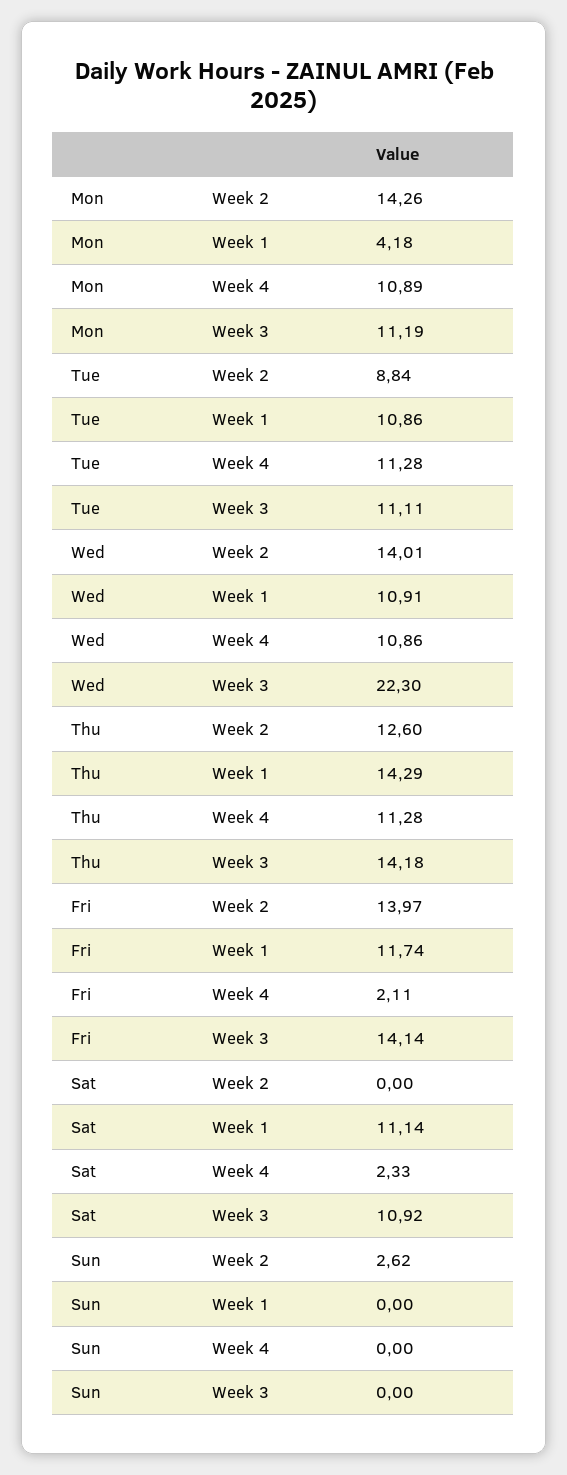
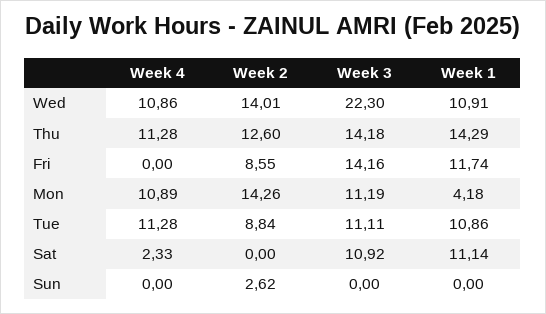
Fri, Week 2: 13.97 -> 8.55
Fri, Week 4: 2.11 -> 0
Fri, Week 3: 14.14 -> 14.16

